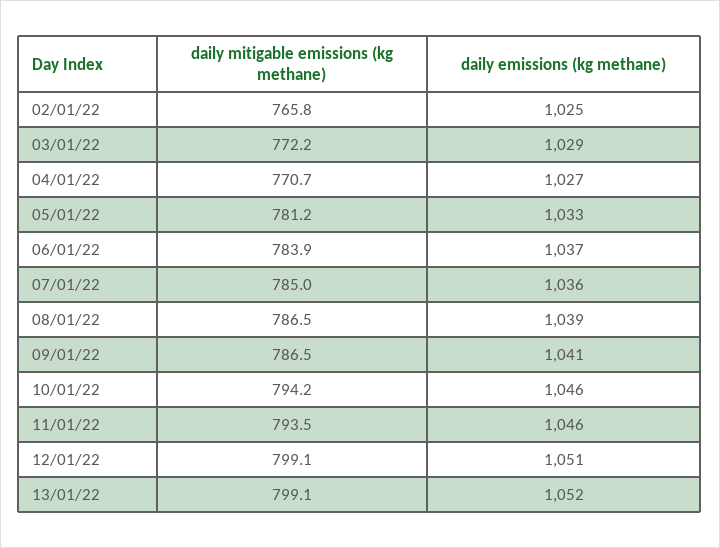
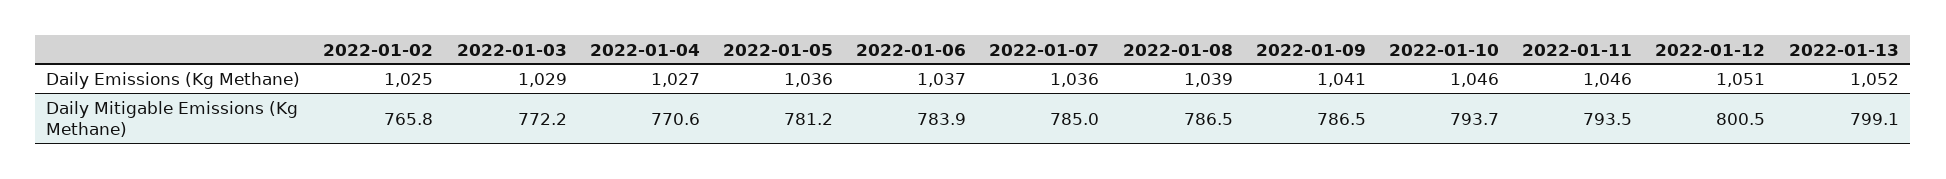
daily mitigable emissions (kg methane), 04/01/22: 770.7 -> 770.6
daily emissions (kg methane), 05/01/22: 1033 -> 1036
daily mitigable emissions (kg methane), 10/01/22: 794.2 -> 793.7
daily mitigable emissions (kg methane), 12/01/22: 799.1 -> 800.5

